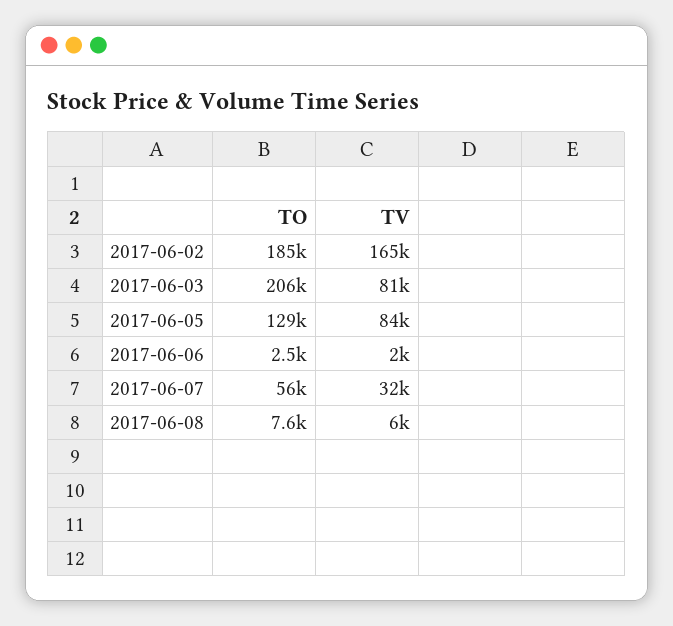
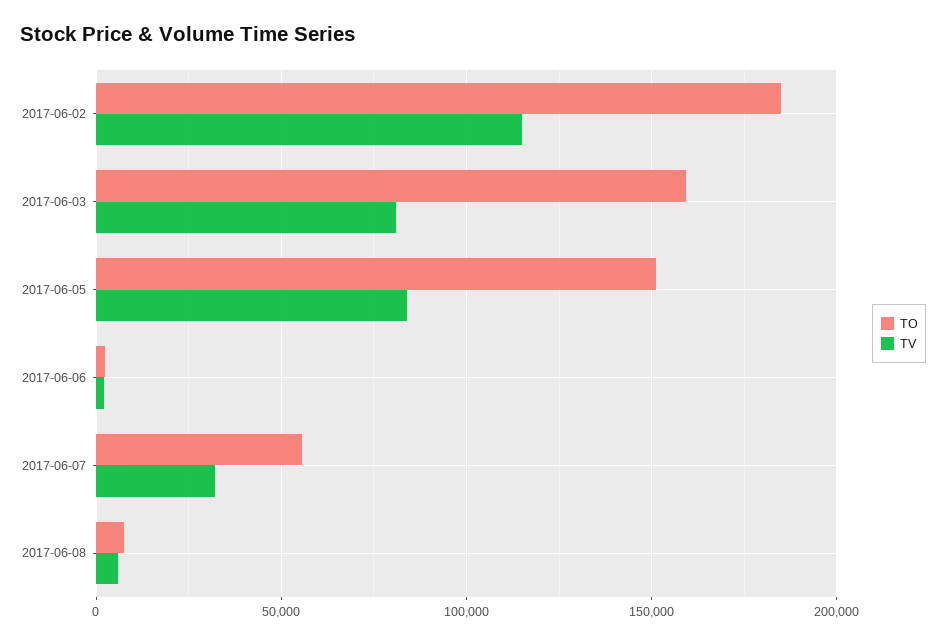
TV, 2017-06-02: 165000 -> 115000
TO, 2017-06-03: 206000 -> 160000
TO, 2017-06-05: 129000 -> 150000

